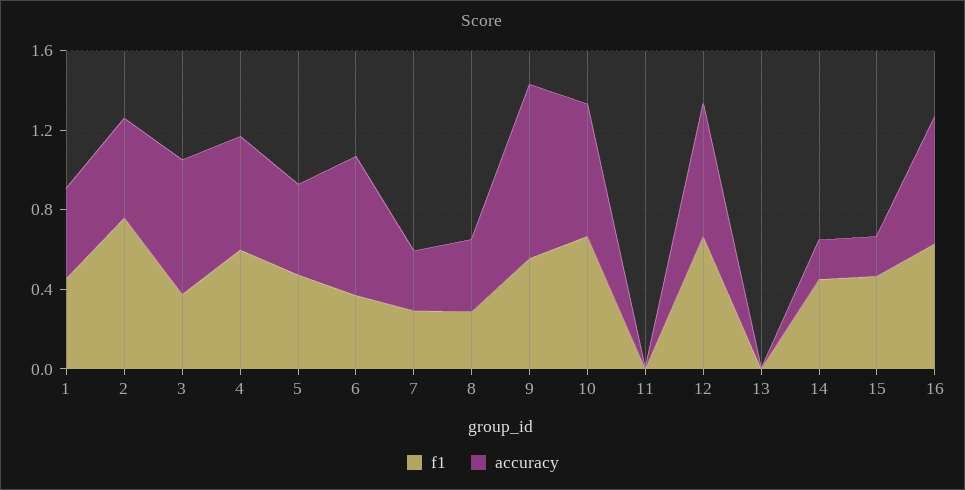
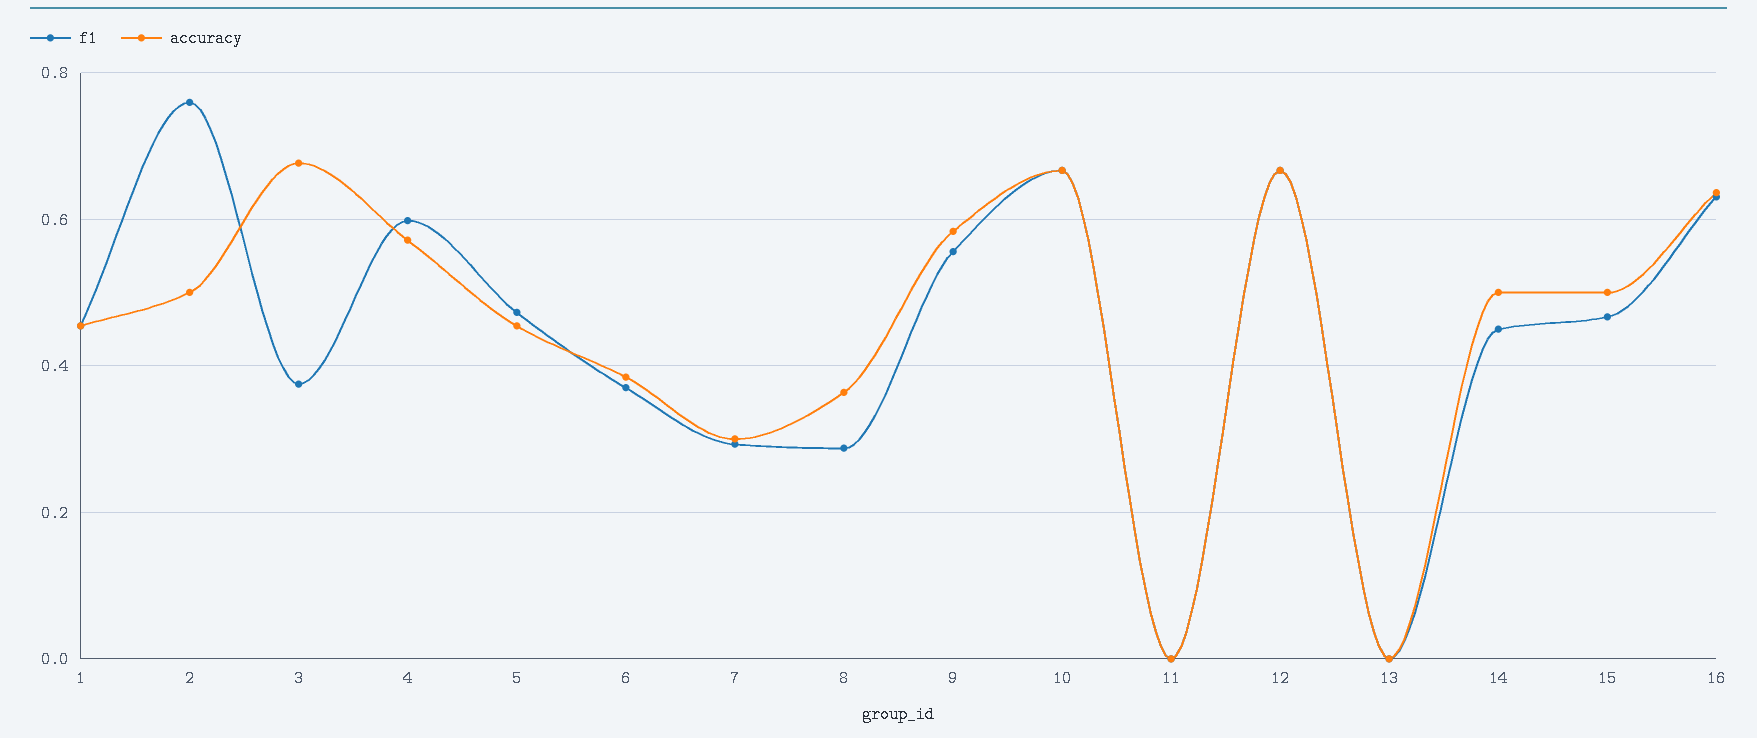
accuracy, 6: 0.7 -> 0.38
accuracy, 9: 0.9 -> 0.58
accuracy, 14: 0.2 -> 0.5
accuracy, 15: 0.2 -> 0.5

